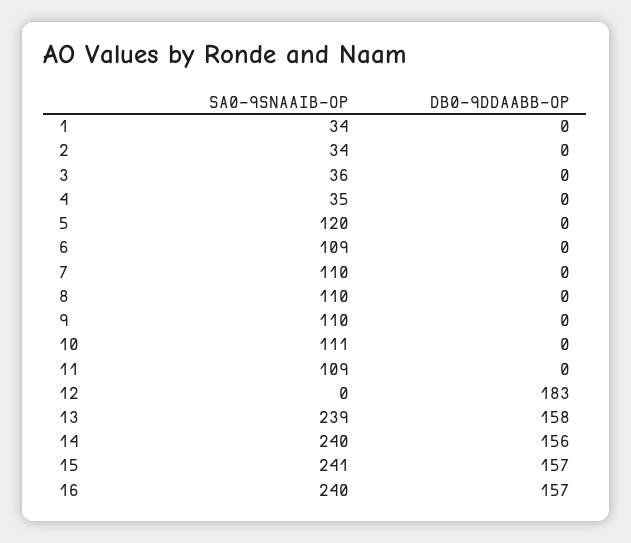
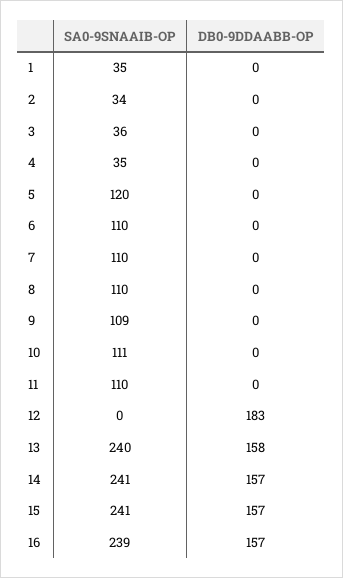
SA0-9SNAAIB-OP, 1: 34 -> 35
SA0-9SNAAIB-OP, 6: 109 -> 110
SA0-9SNAAIB-OP, 9: 110 -> 109
SA0-9SNAAIB-OP, 11: 109 -> 110
SA0-9SNAAIB-OP, 13: 239 -> 240
SA0-9SNAAIB-OP, 14: 240 -> 241
DB0-9DDAABB-OP, 14: 156 -> 157
SA0-9SNAAIB-OP, 16: 240 -> 239

